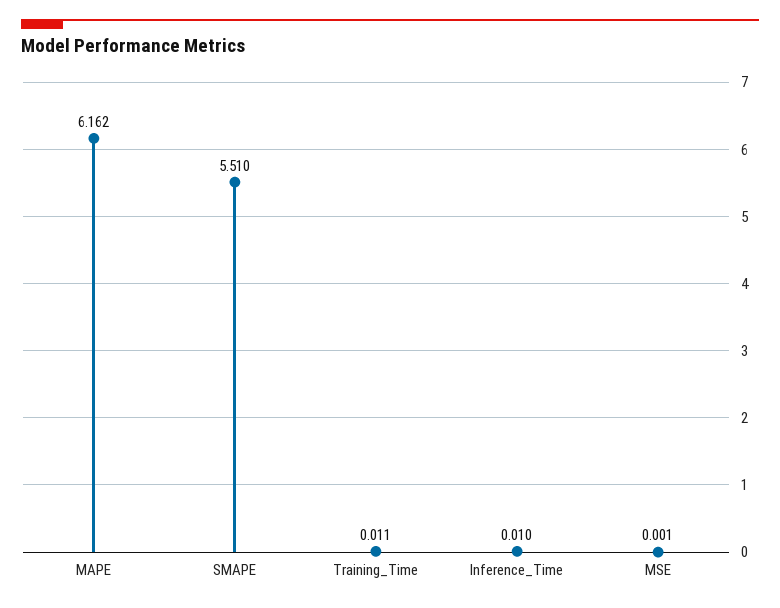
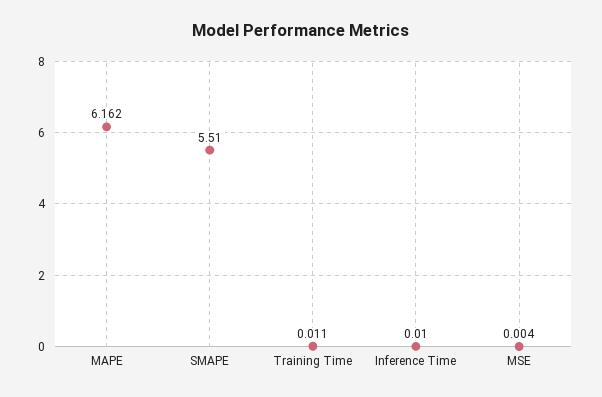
MSE: 0.001 -> 0.004

